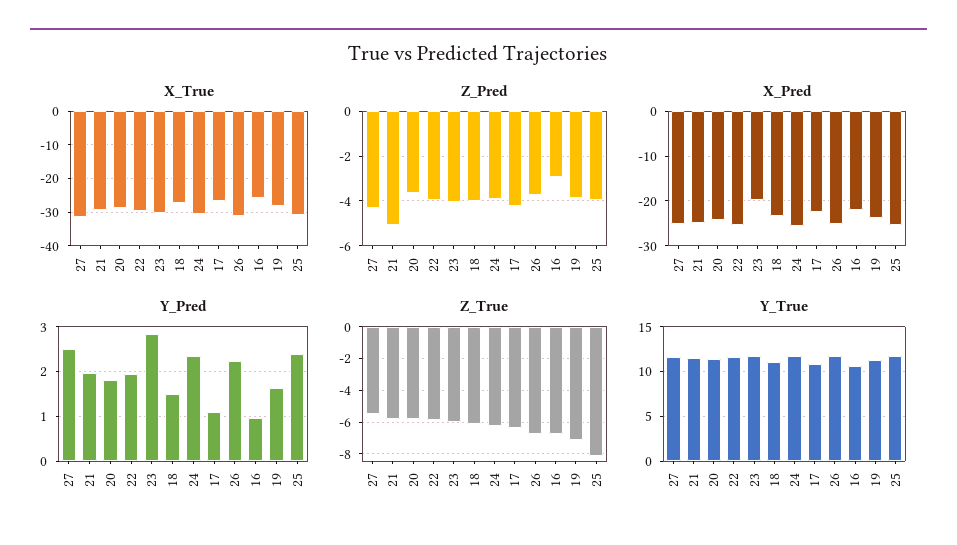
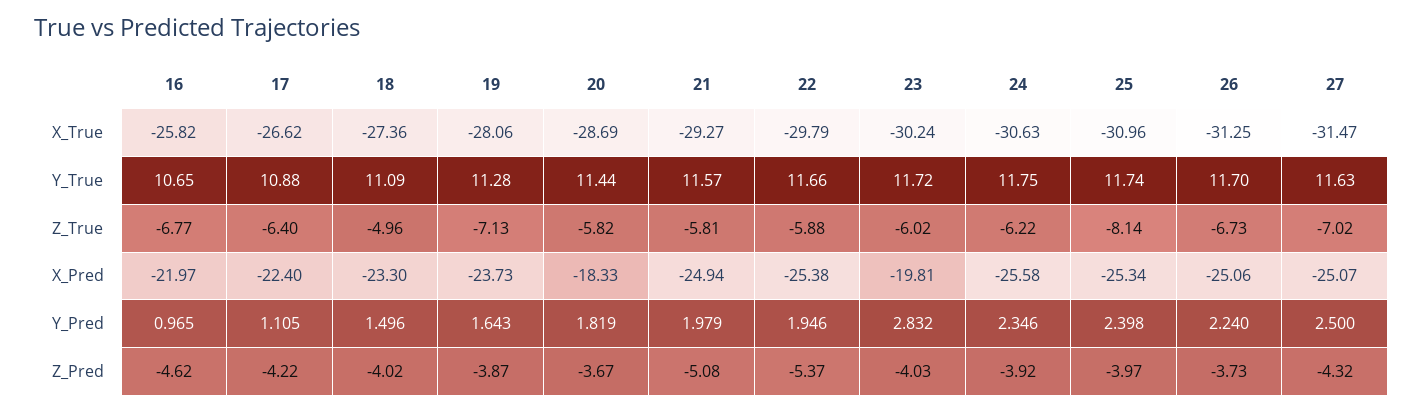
Z_Pred, 22: -4 -> -5.37
Z_Pred, 16: -3 -> -4.62
X_Pred, 20: -24 -> -18.33
Z_True, 27: -5.5 -> -7.02
Z_True, 18: -6 -> -4.96

